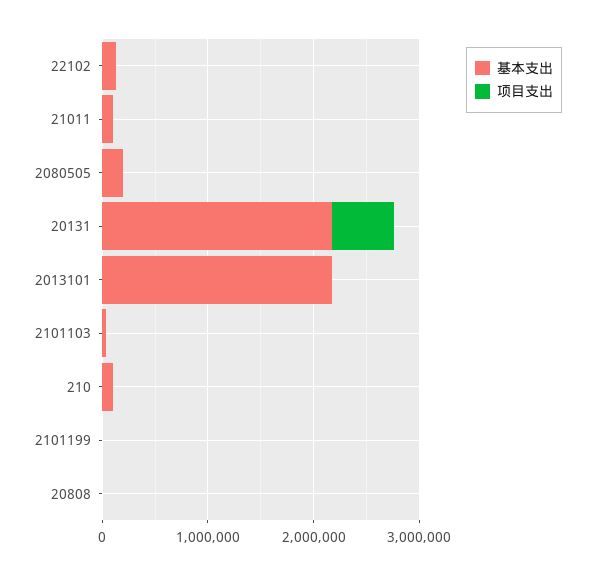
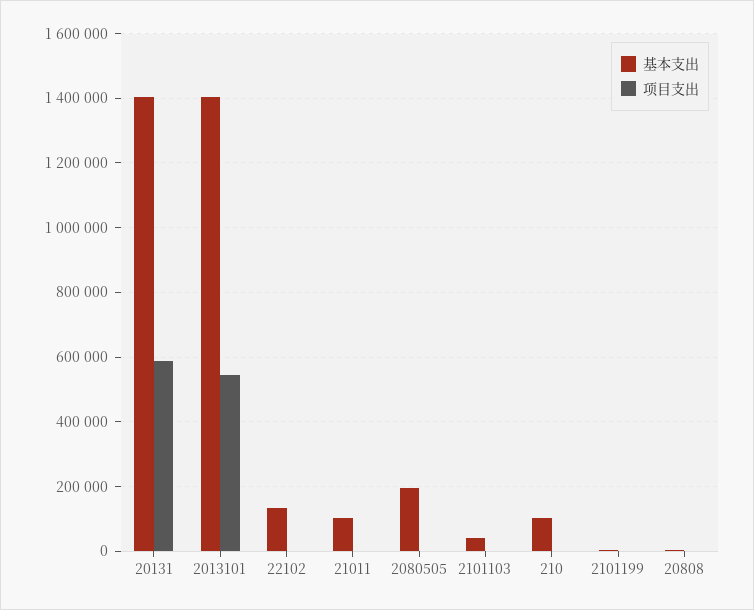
基本支出, 20131: 2200000 -> 1400000
基本支出, 2013101: 2200000 -> 1400000
项目支出, 2013101: 0 -> 540000

